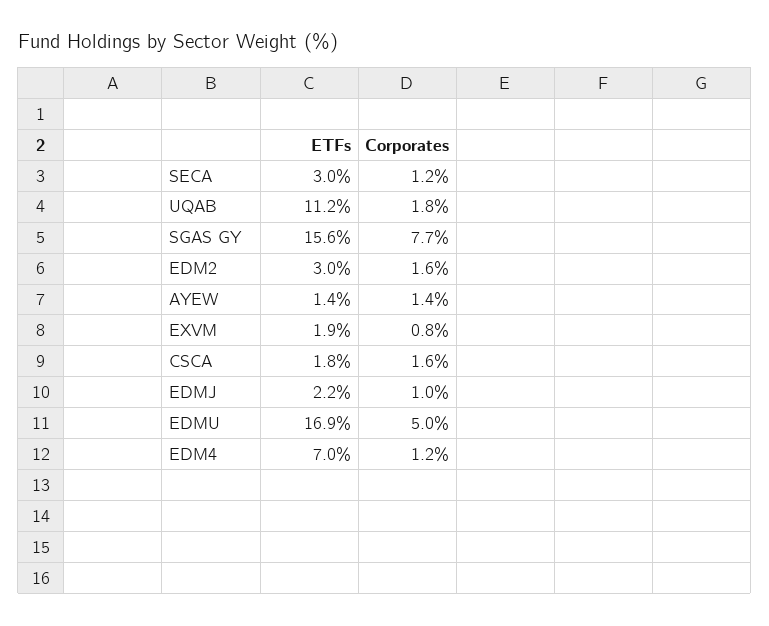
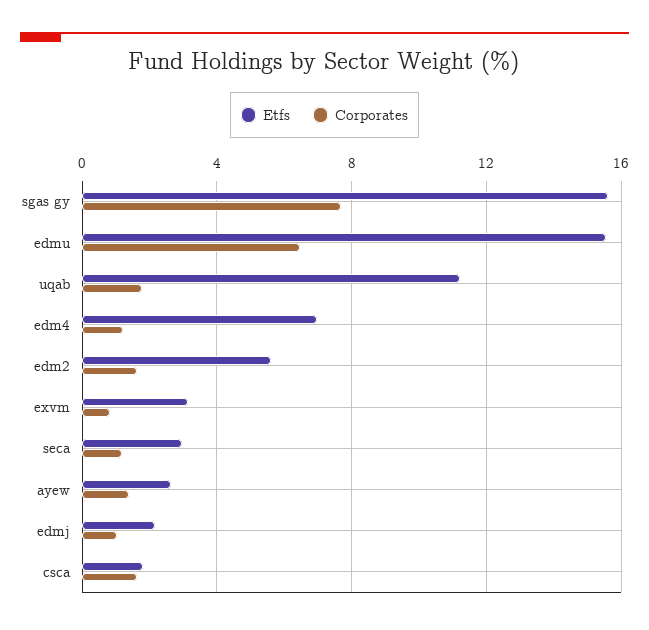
ETFs, EDM2: 3 -> 5.5
ETFs, AYEW: 1.4 -> 2.5
ETFs, EXVM: 1.9 -> 3
ETFs, EDMU: 16.9 -> 15.5
Corporates, EDMU: 5 -> 6.5

